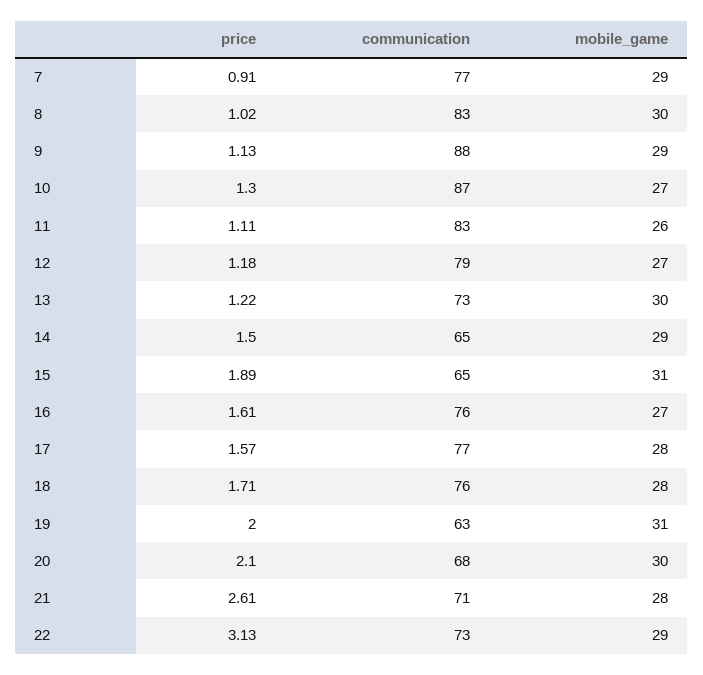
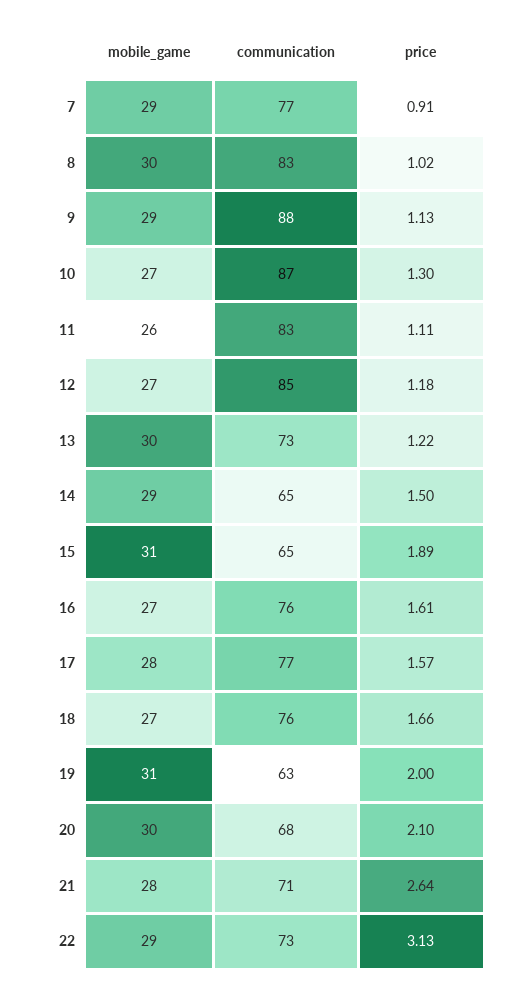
communication, 12: 79 -> 85
price, 18: 1.71 -> 1.66
mobile_game, 18: 28 -> 27
price, 21: 2.61 -> 2.64

